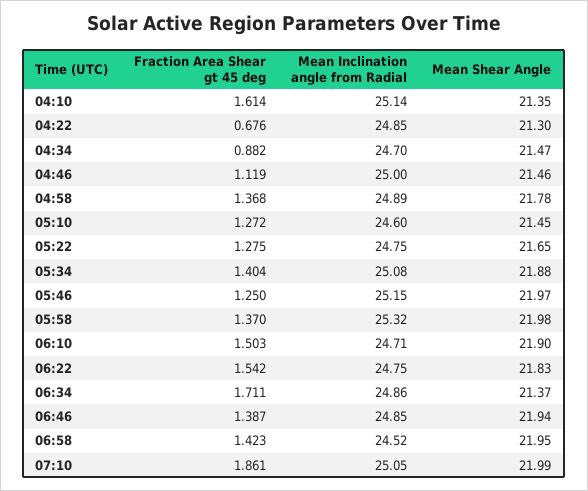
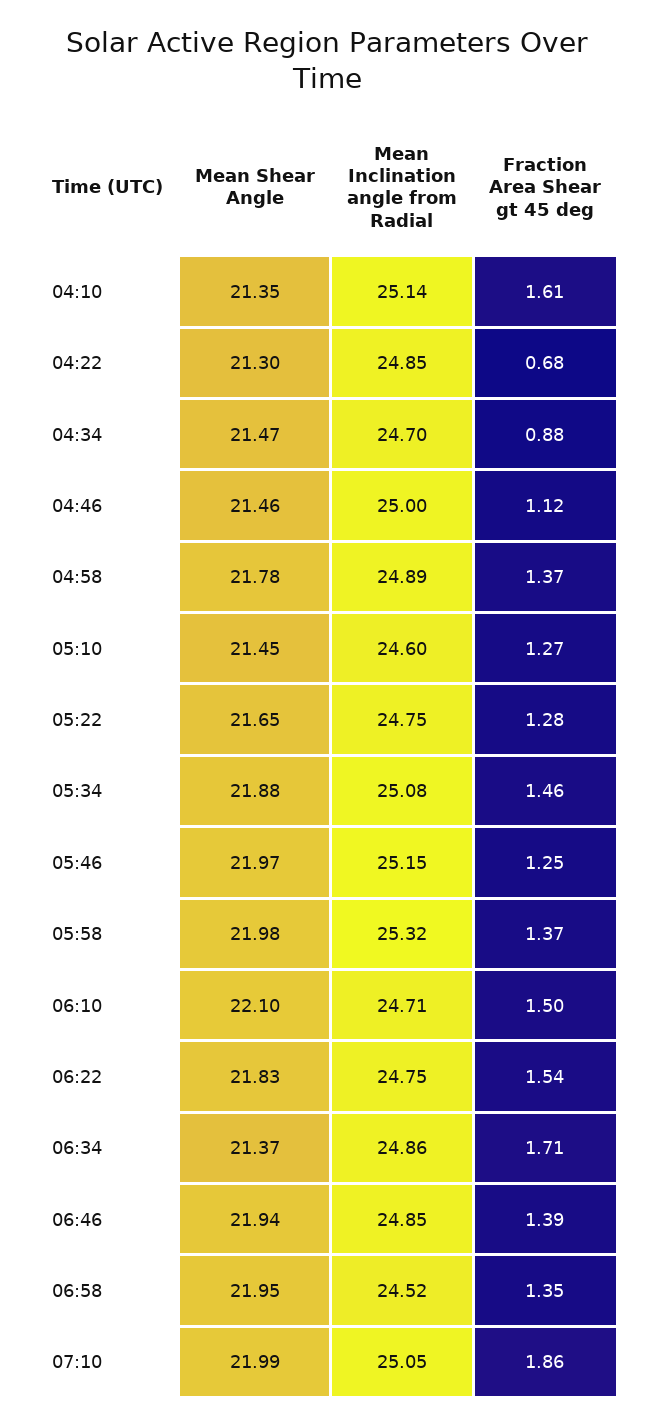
Fraction Area Shear gt 45 deg, 05:34: 1.404 -> 1.46
Mean Shear Angle, 06:10: 21.9 -> 22.1
Fraction Area Shear gt 45 deg, 06:58: 1.423 -> 1.35

